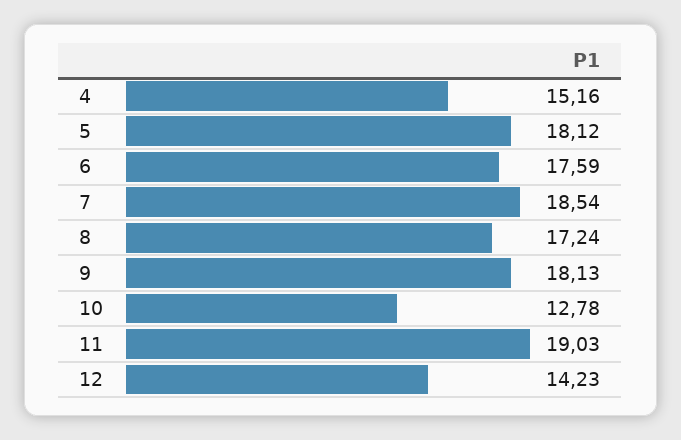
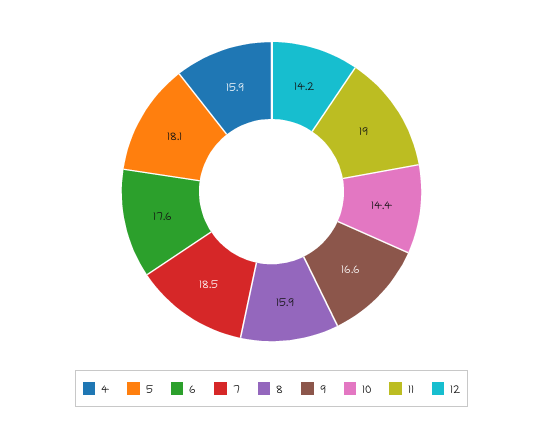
4: 15.16 -> 15.9
8: 17.24 -> 15.9
9: 18.13 -> 16.6
10: 12.78 -> 14.4

